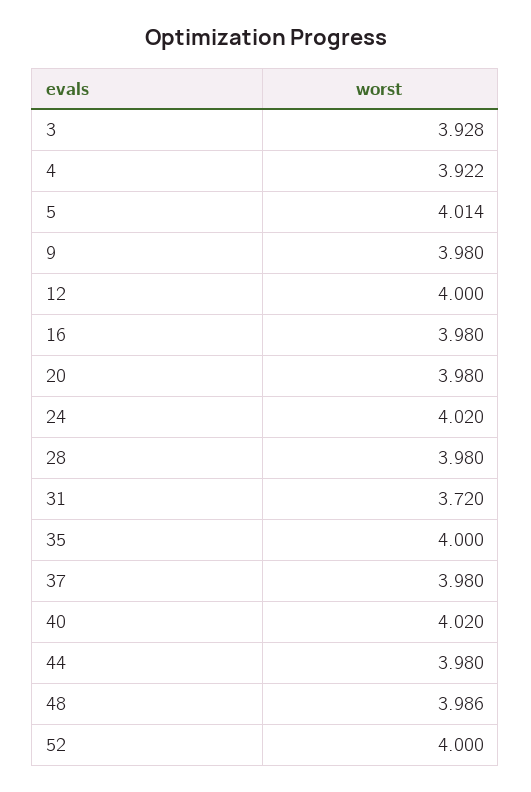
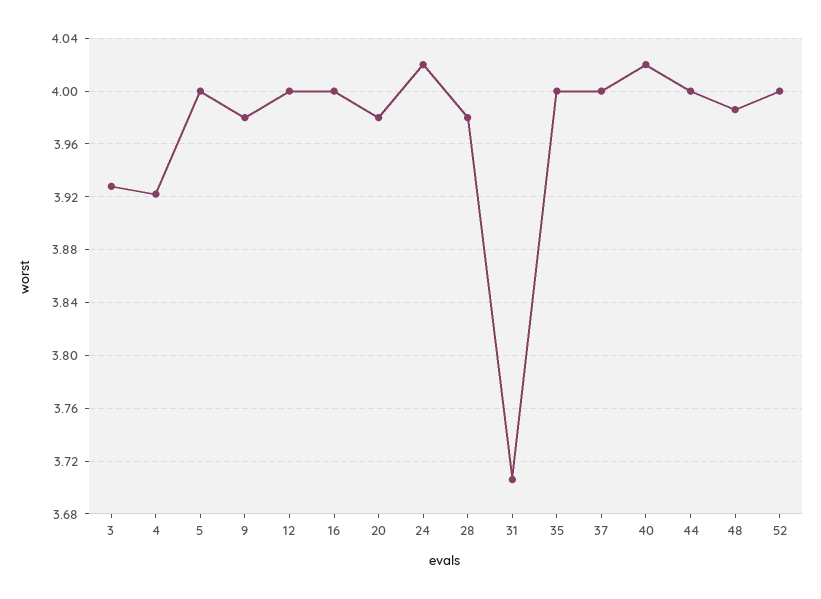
5: 4.014 -> 4
16: 3.98 -> 4
31: 3.72 -> 3.705
37: 3.98 -> 4
44: 3.98 -> 4

